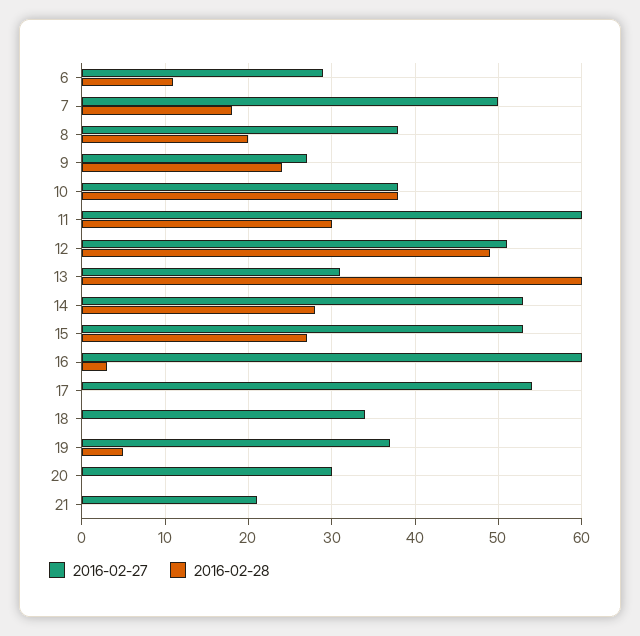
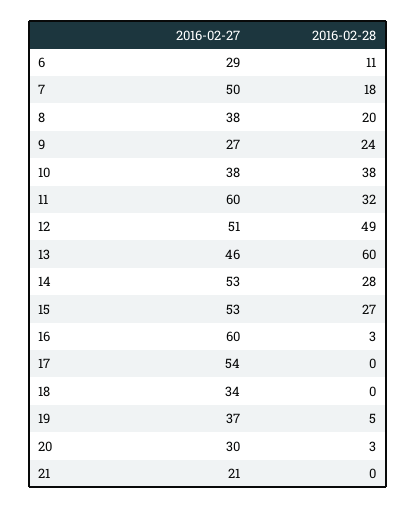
2016-02-28, 11: 30 -> 32
2016-02-27, 13: 31 -> 46
2016-02-28, 20: 0 -> 3

